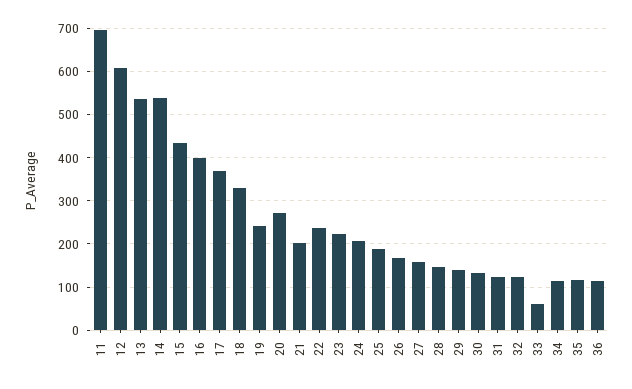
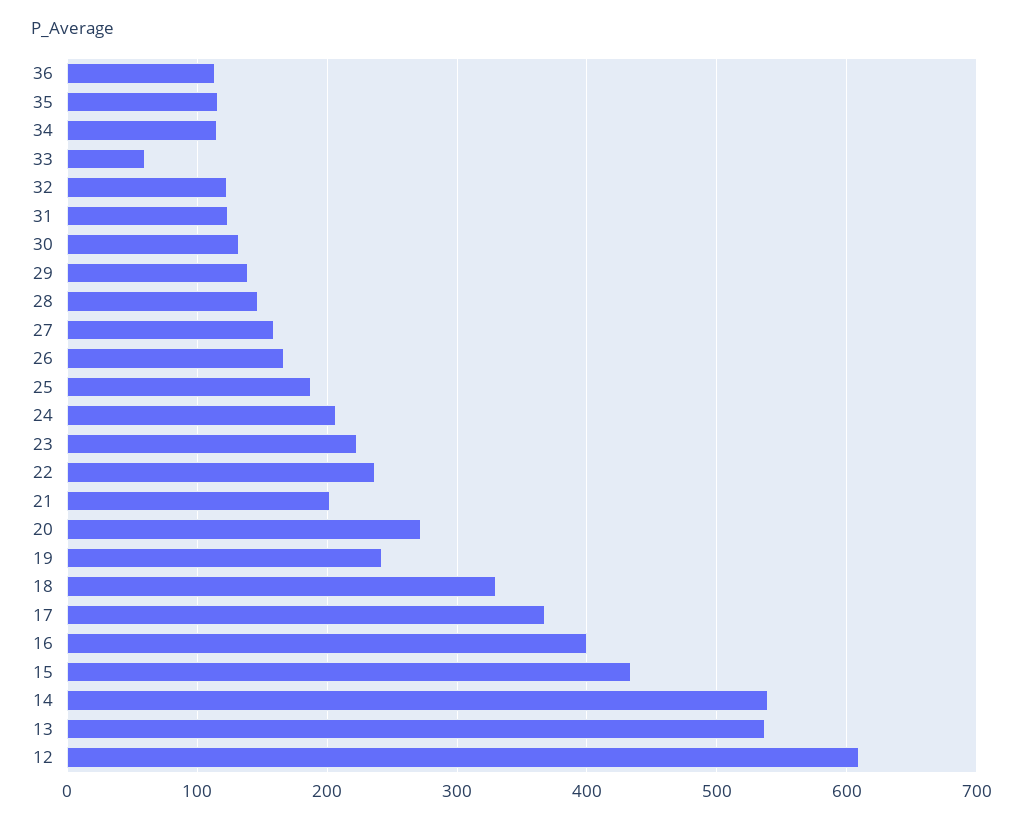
11: 700 -> none

